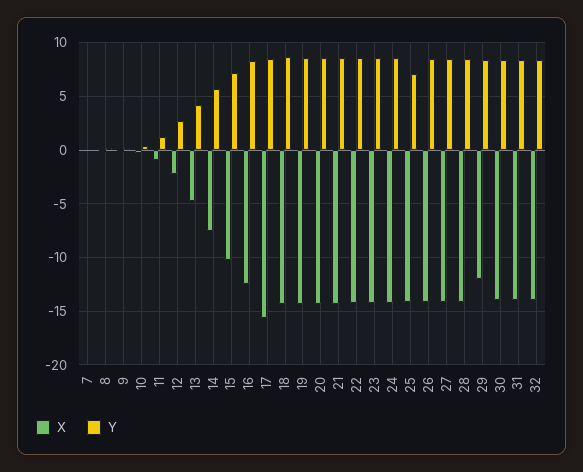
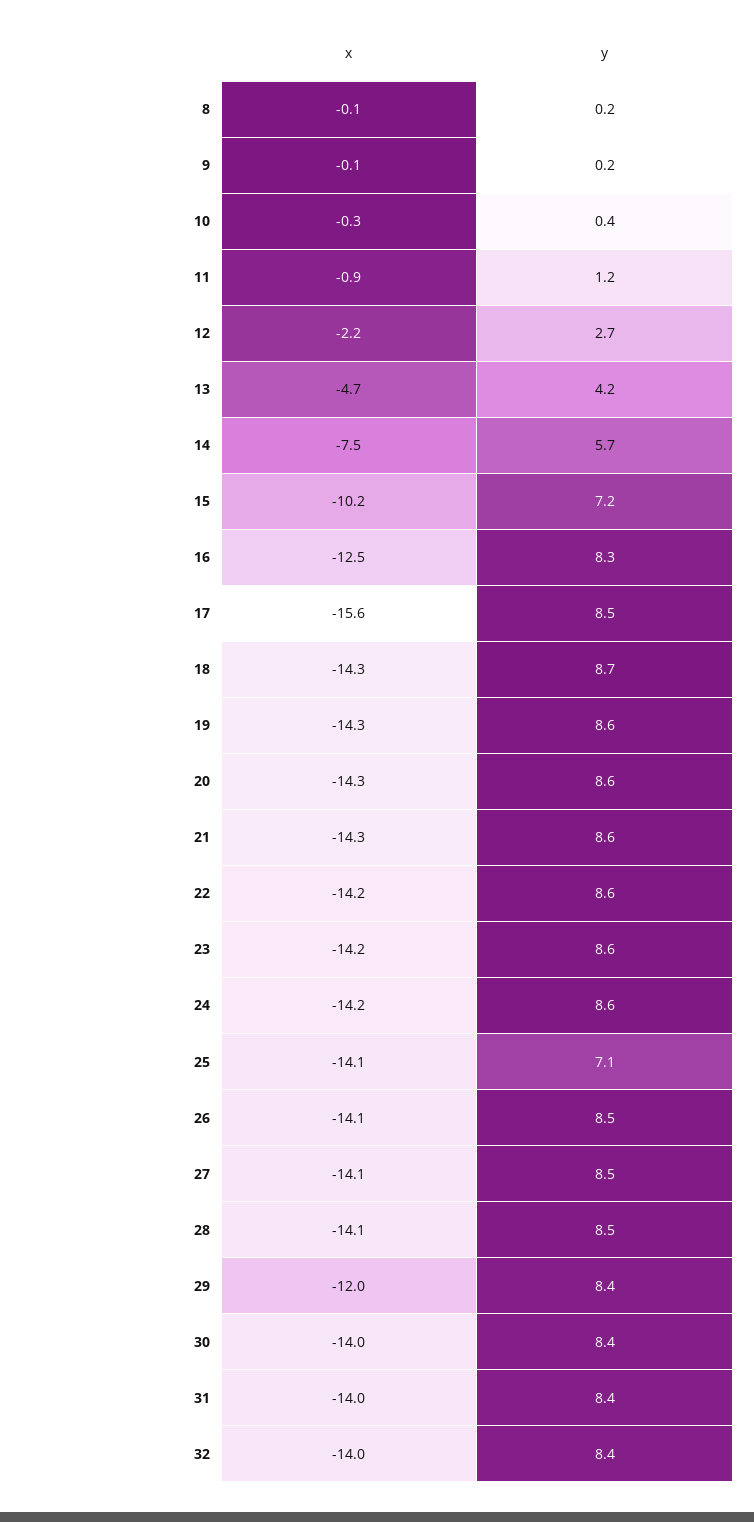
X, 7: 0 -> none
Y, 7: 0 -> none

